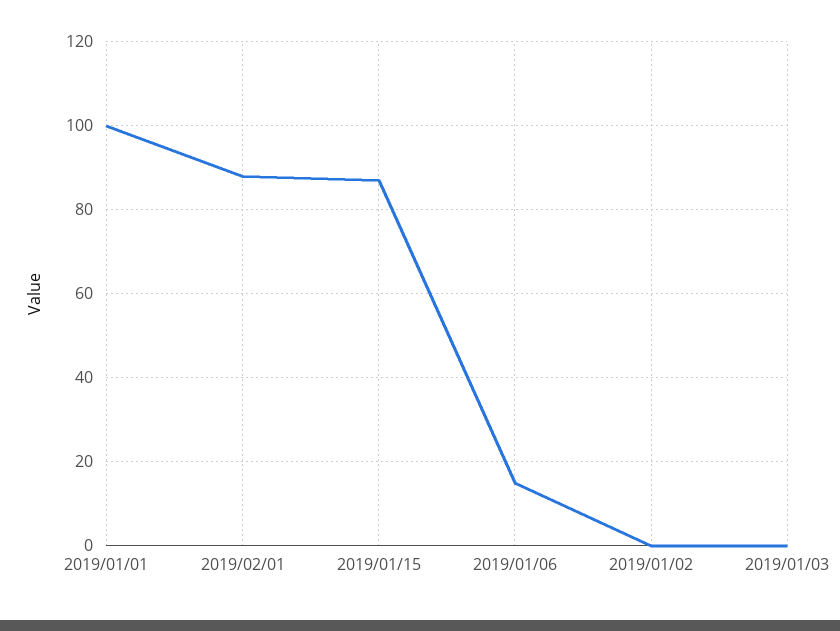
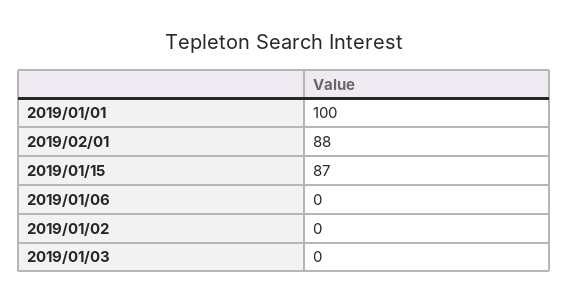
2019/01/06: 15 -> 0

